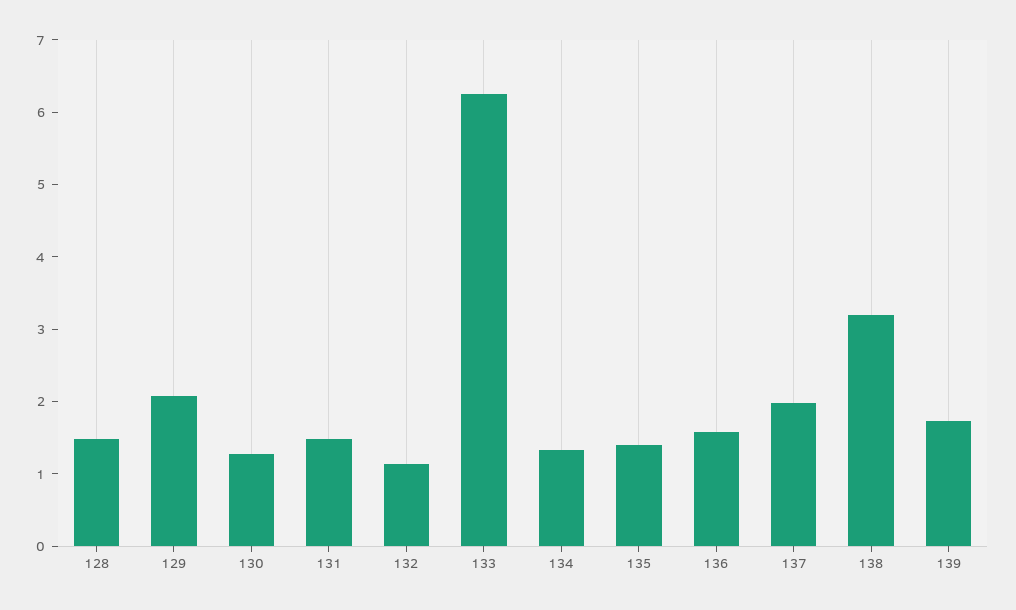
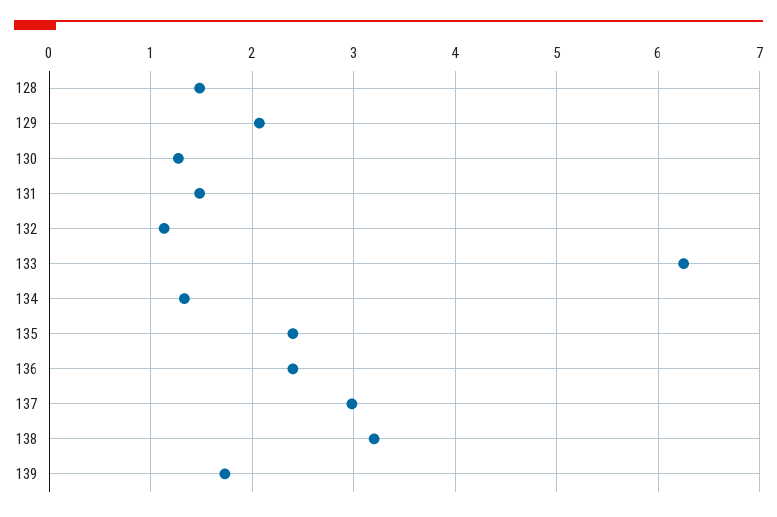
135: 1.4 -> 2.4
136: 1.6 -> 2.4
137: 2 -> 3

